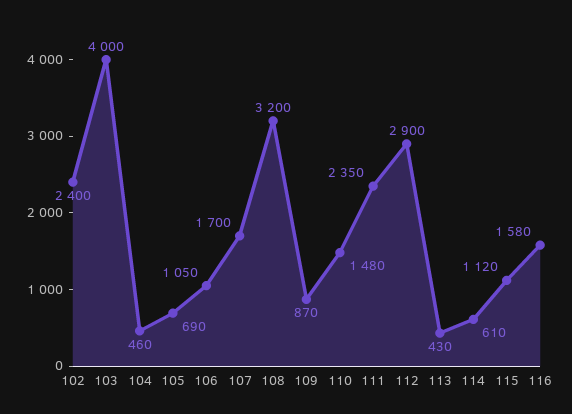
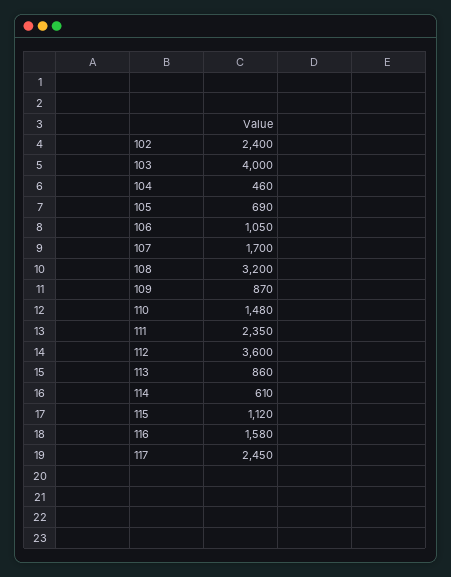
112: 2900 -> 3600
113: 430 -> 860
117: none -> 2450

